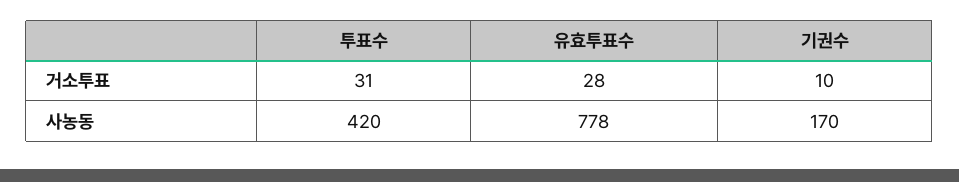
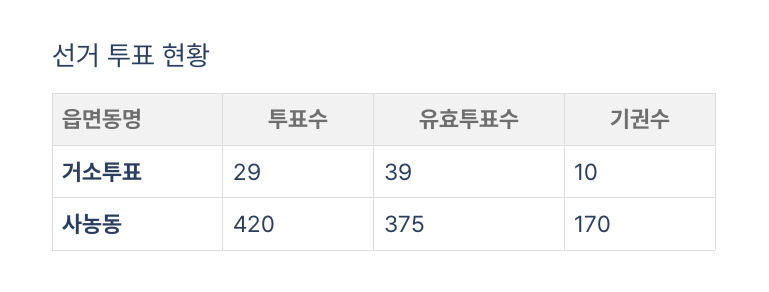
투표수, 거소투표: 31 -> 29
유효투표수, 거소투표: 28 -> 39
유효투표수, 사농동: 778 -> 375

